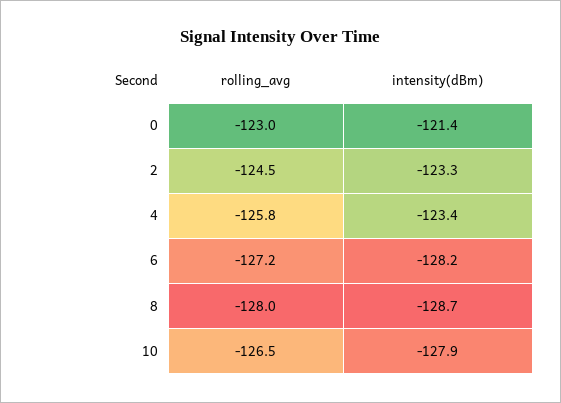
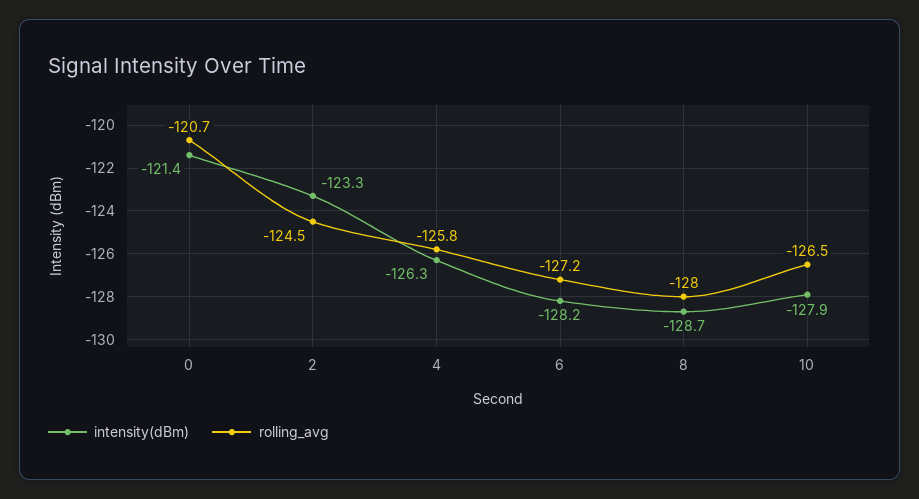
rolling_avg, 0: -123 -> -120.7
intensity(dBm), 4: -123.4 -> -126.3

